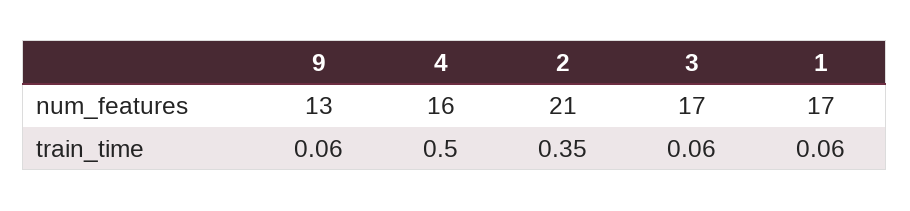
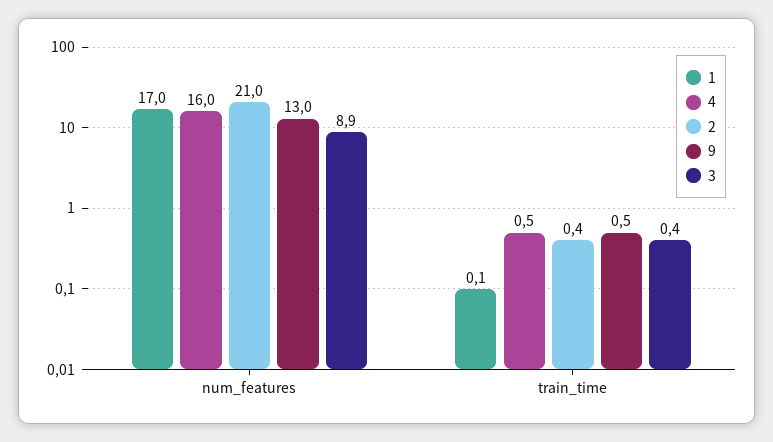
3, num_features: 17 -> 8.9
9, train_time: 0.06 -> 0.5
3, train_time: 0.06 -> 0.4

